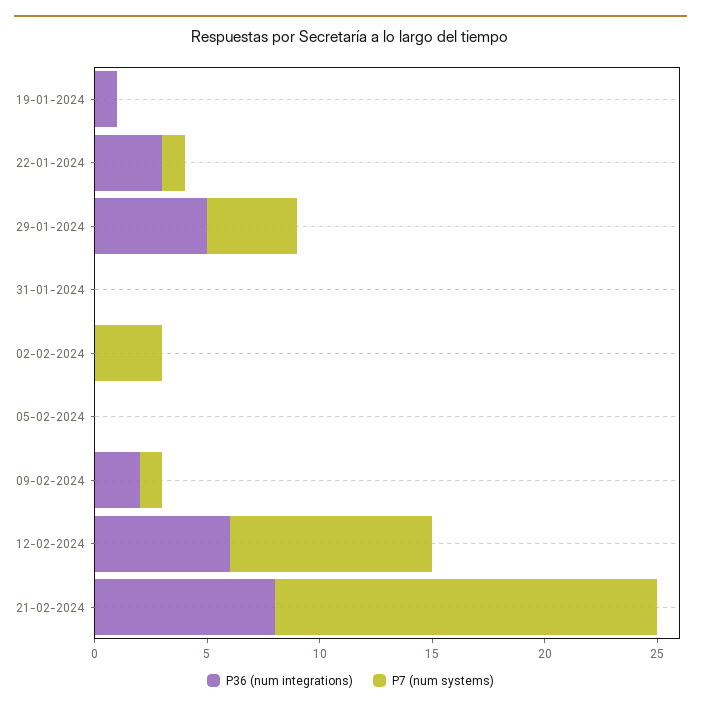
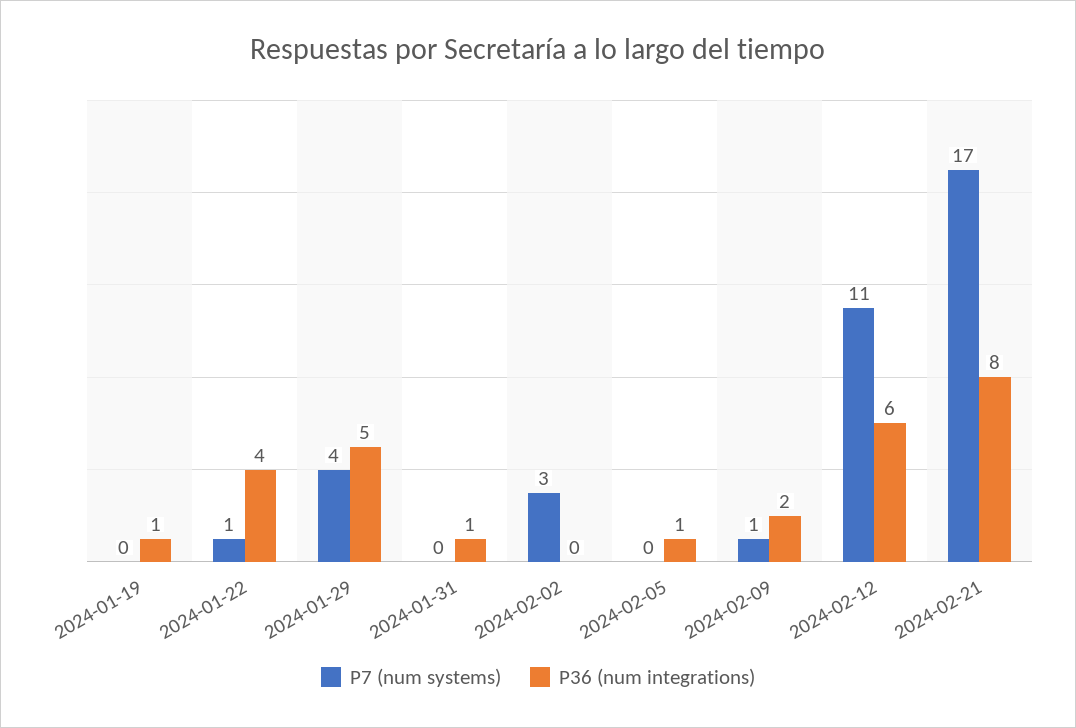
P36 (num integrations), 22-01-2024: 3 -> 4
P36 (num integrations), 31-01-2024: 0 -> 1
P36 (num integrations), 05-02-2024: 0 -> 1
P7 (num systems), 12-02-2024: 9 -> 11

